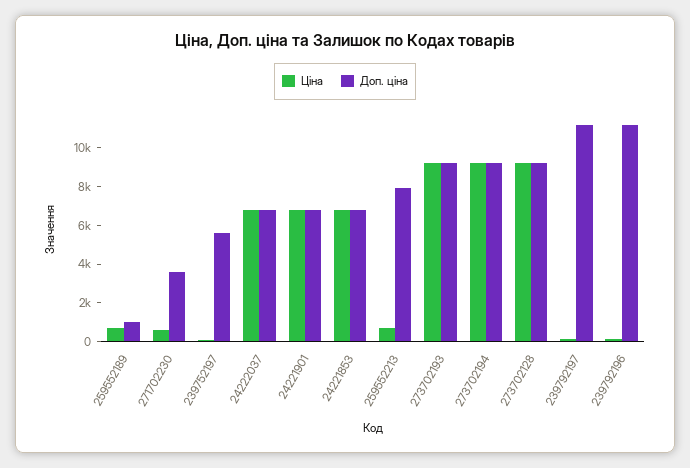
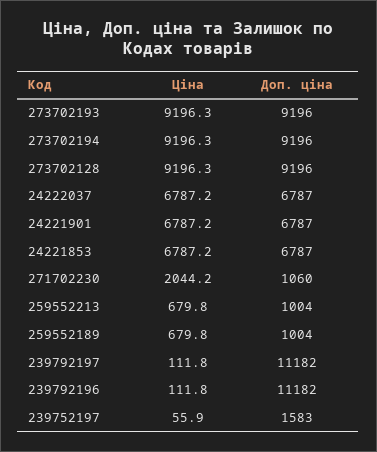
Ціна, 271702230: 500 -> 2044.2
Доп. ціна, 271702230: 3500 -> 1060
Доп. ціна, 239752197: 5500 -> 1583
Доп. ціна, 259552213: 8000 -> 1004

